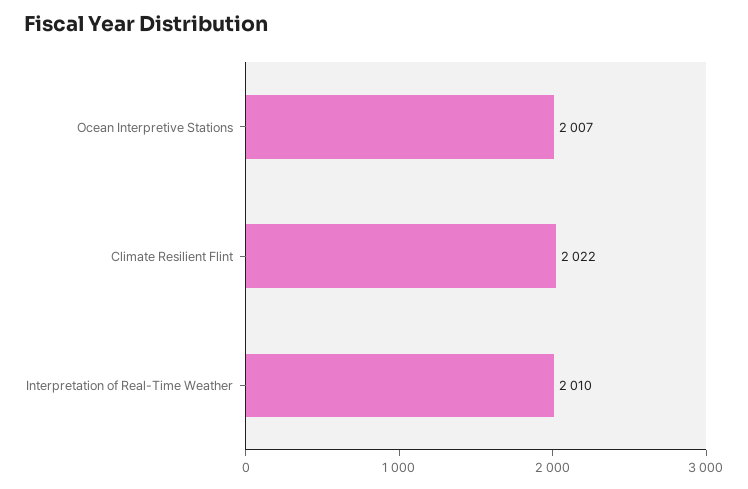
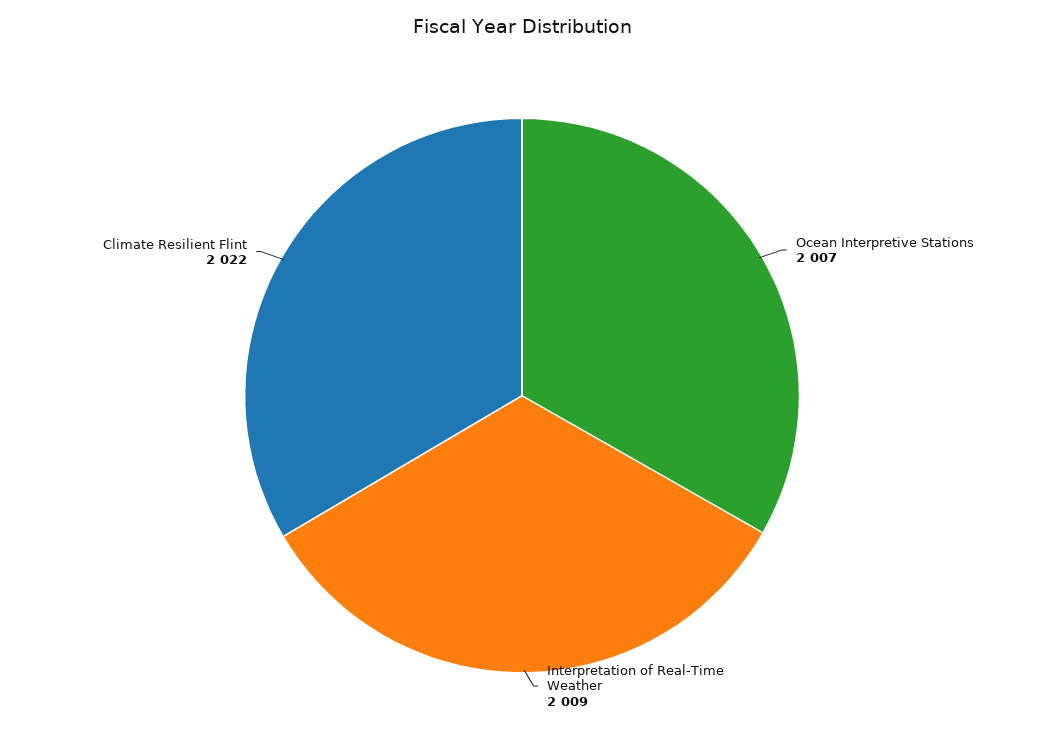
Interpretation of Real-Time Weather: 2010 -> 2009

